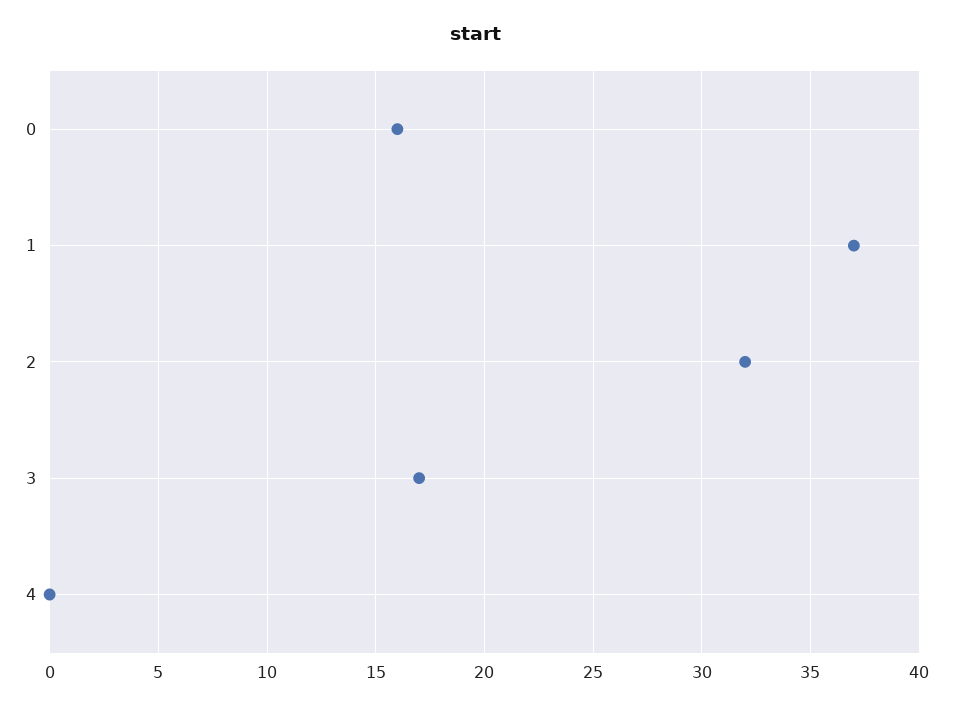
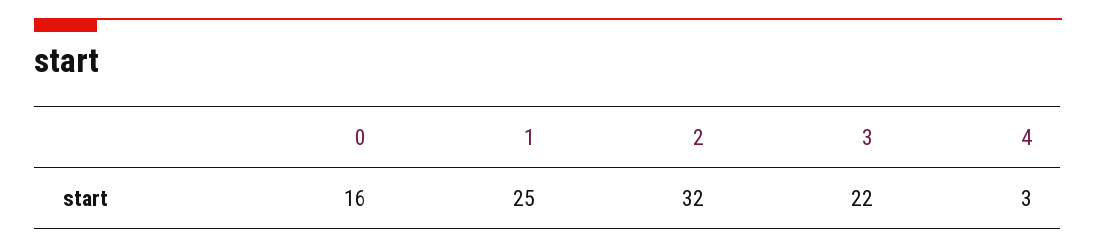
1: 37 -> 25
3: 17 -> 22
4: 0 -> 3

